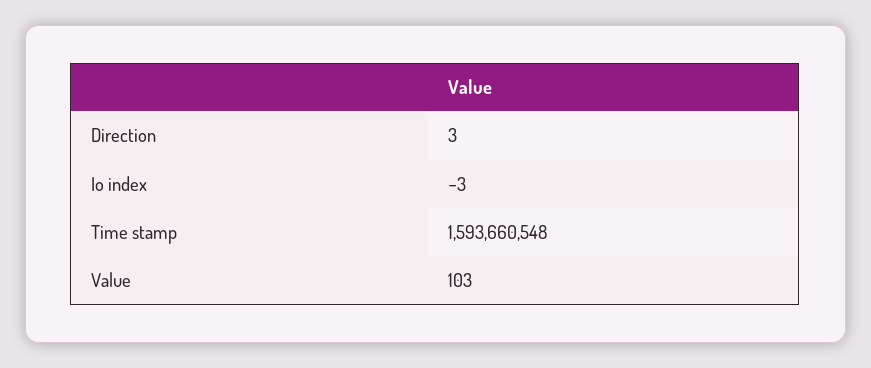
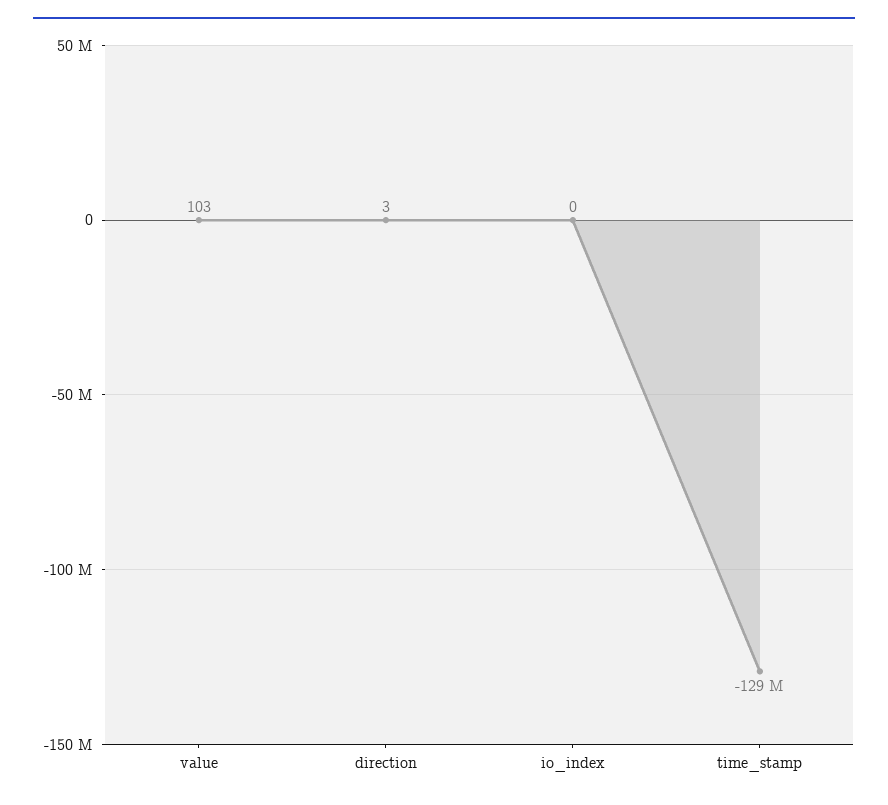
Io index: -3 -> 0
Time stamp: 1593660548 -> -129000000

